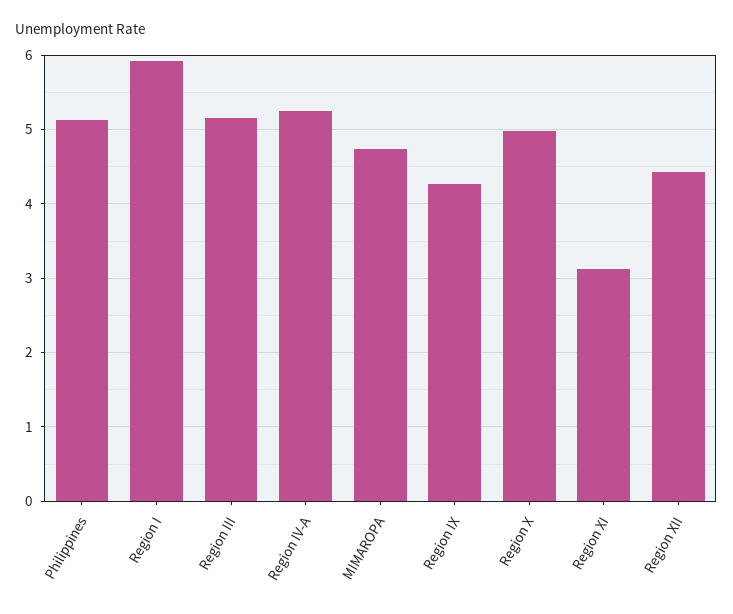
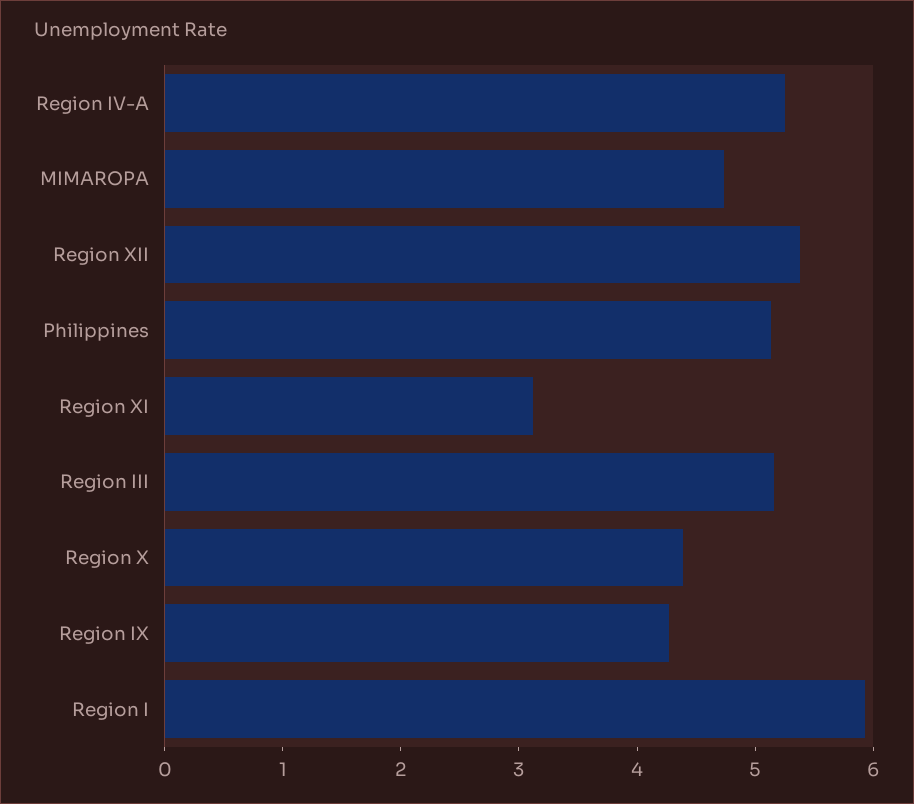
Region X: 5 -> 4.4
Region XII: 4.4 -> 5.4

